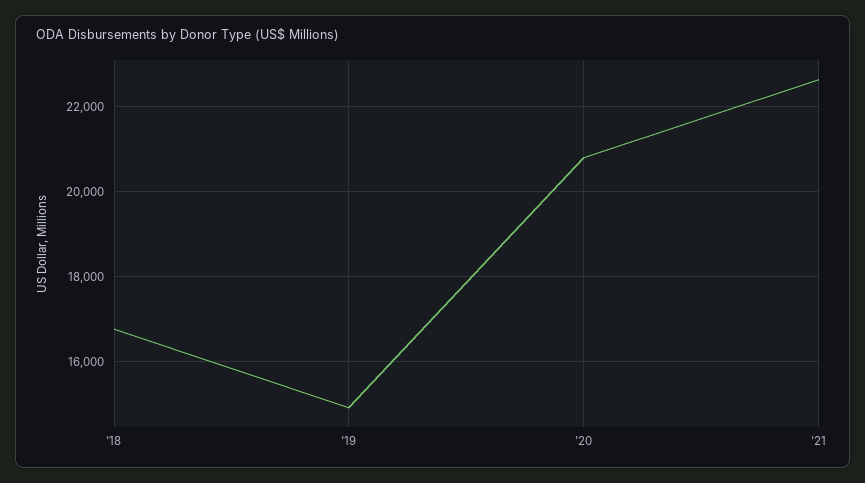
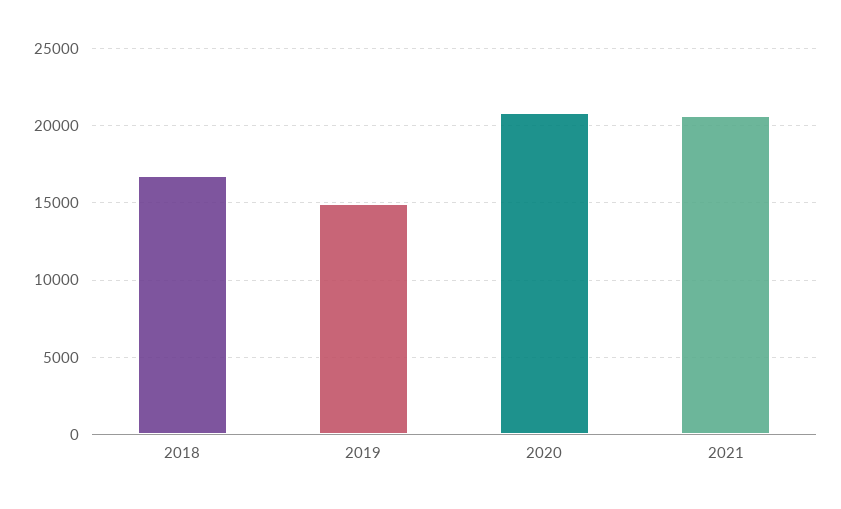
'21: 22600 -> 20500

